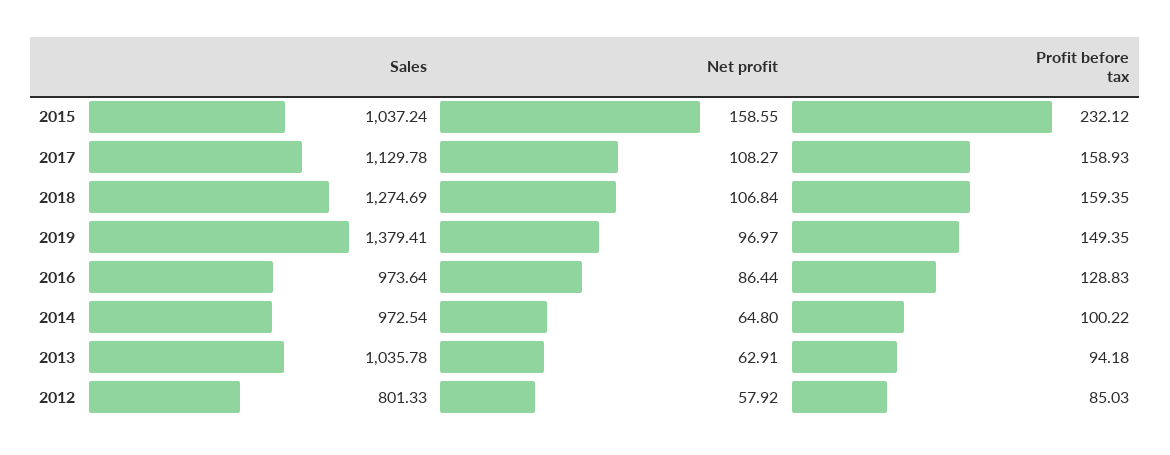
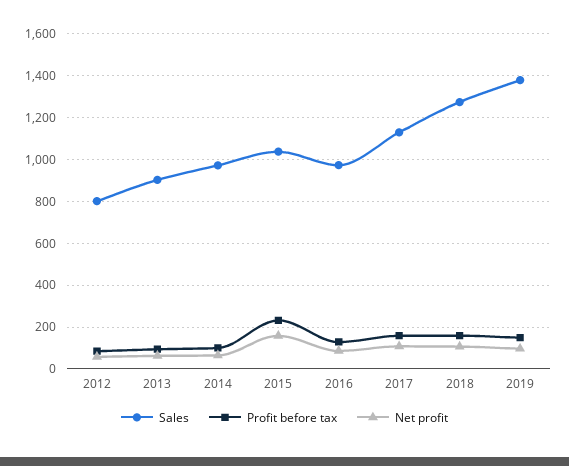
Sales, 2013: 1035.78 -> 900

